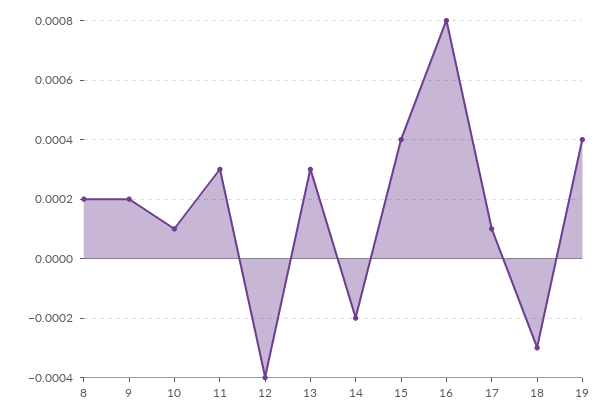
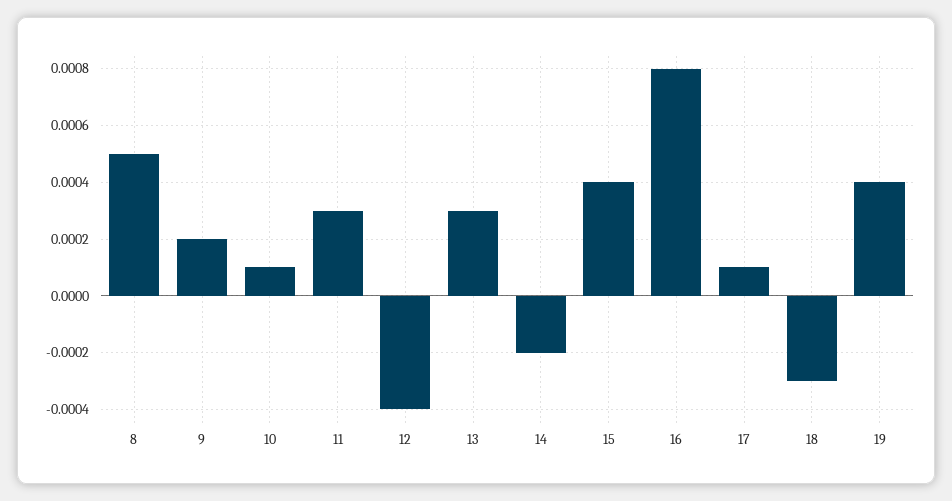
8: 0.0002 -> 0.0005

